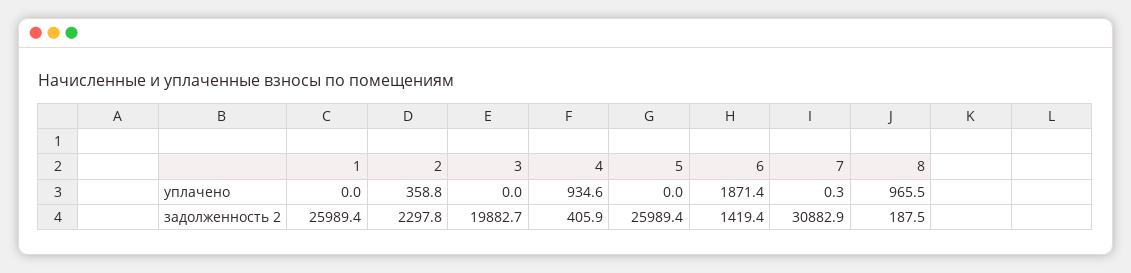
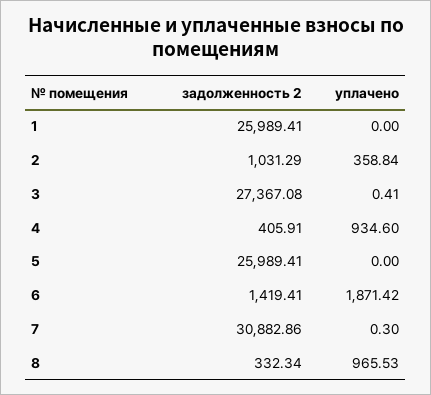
3, уплачено: 0 -> 0.41
2, задолженность 2: 2297.8 -> 1031.29
3, задолженность 2: 19882.7 -> 27367.08
8, задолженность 2: 187.5 -> 332.34

